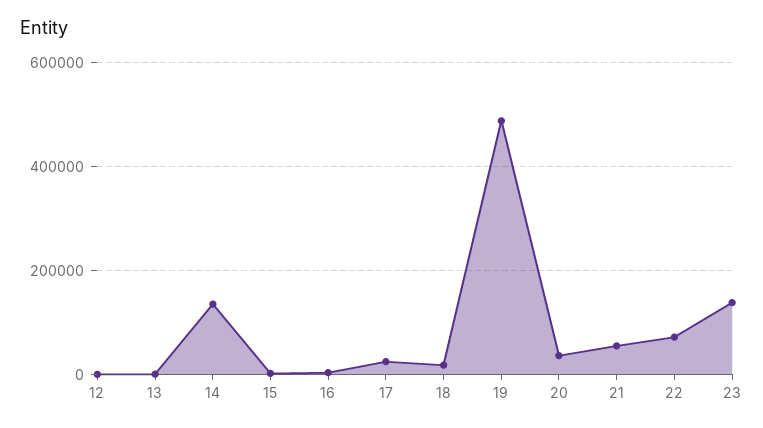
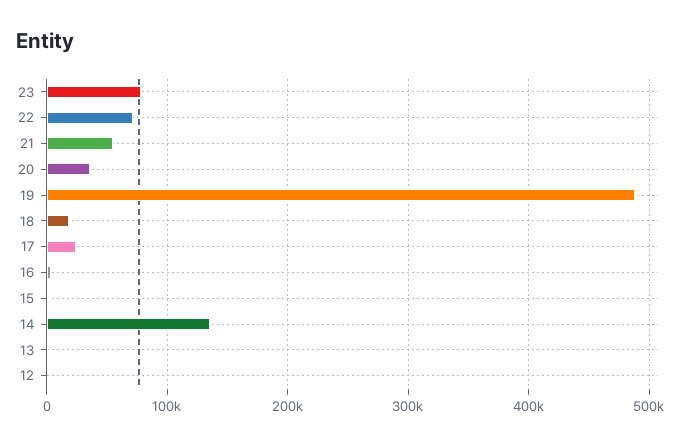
23: 140000 -> 80000

